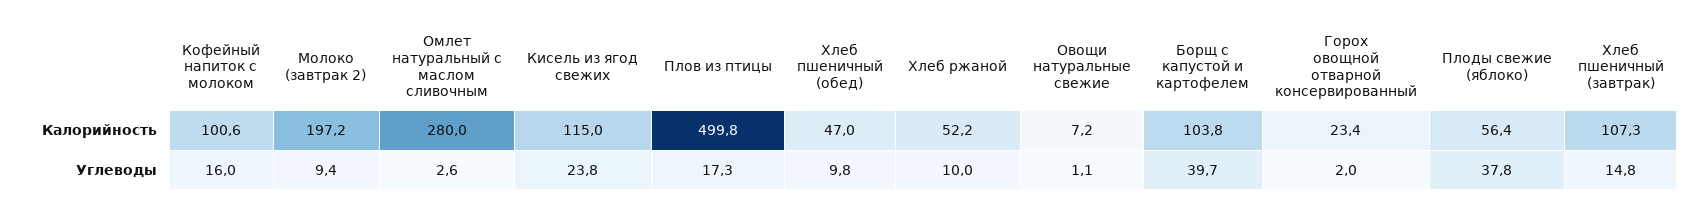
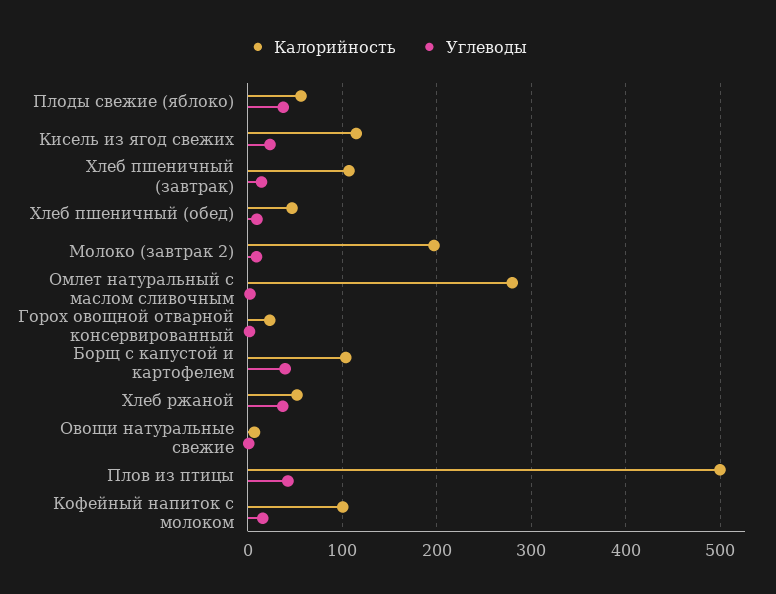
Углеводы, Плов из птицы: 17.3 -> 40
Углеводы, Хлеб ржаной: 10 -> 40

